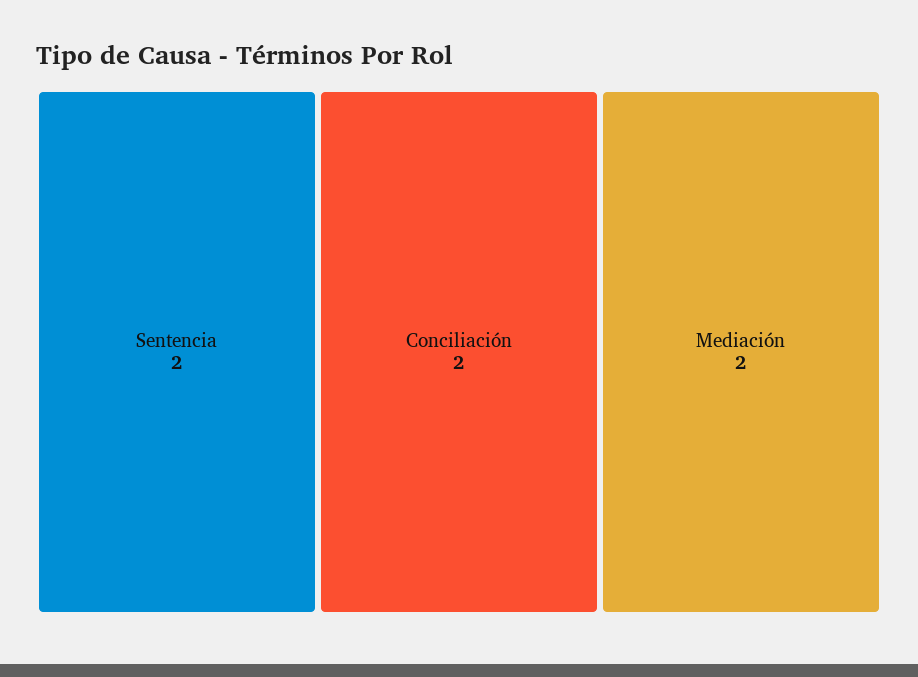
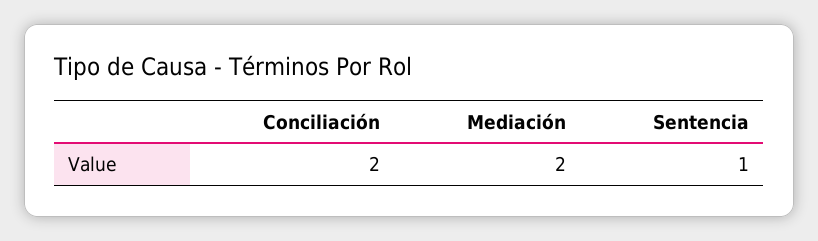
Sentencia: 2 -> 1

